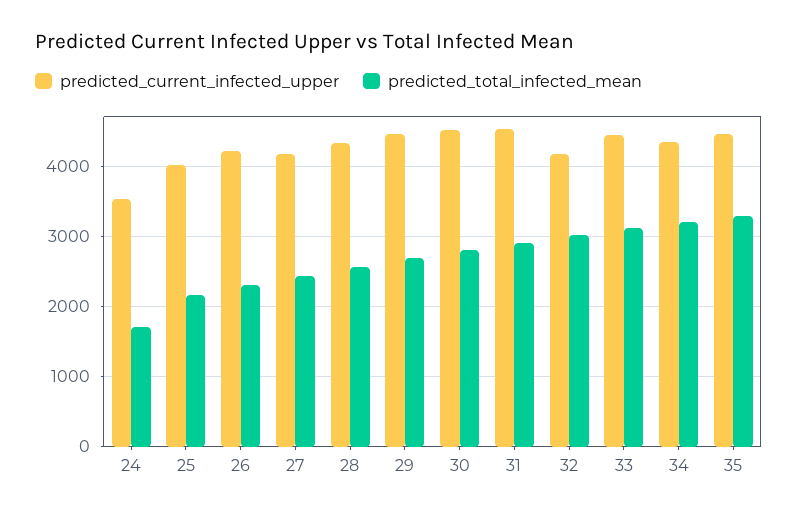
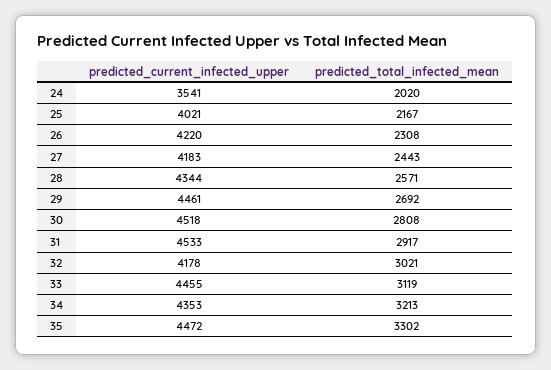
predicted_total_infected_mean, 24: 1700 -> 2020

